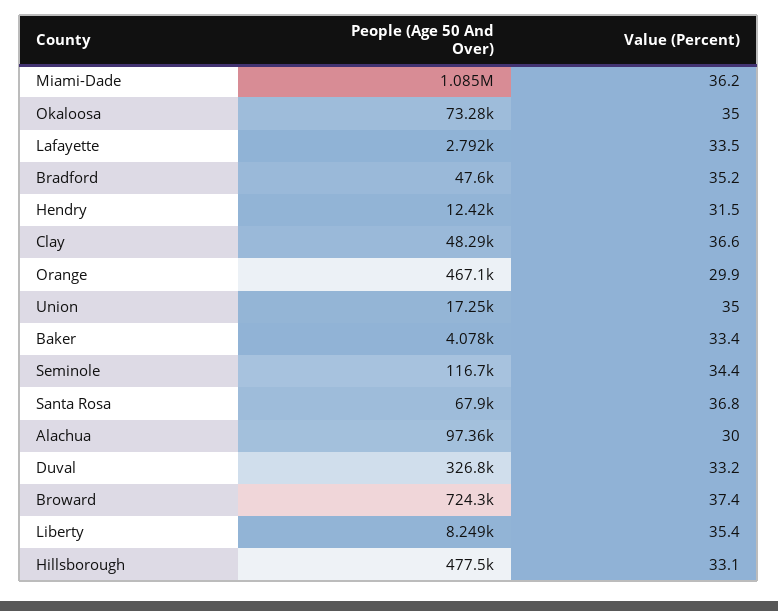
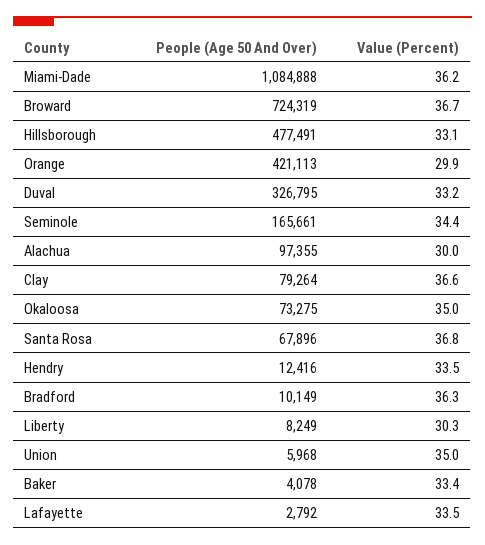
People (Age 50 And Over), Bradford: 47600 -> 10149
Value (Percent), Bradford: 35.2 -> 36.3
Value (Percent), Hendry: 31.5 -> 33.5
People (Age 50 And Over), Clay: 48290 -> 79264
People (Age 50 And Over), Orange: 467100 -> 421113
People (Age 50 And Over), Union: 17250 -> 5968
People (Age 50 And Over), Seminole: 116700 -> 165661
Value (Percent), Broward: 37.4 -> 36.7
Value (Percent), Liberty: 35.4 -> 30.3

